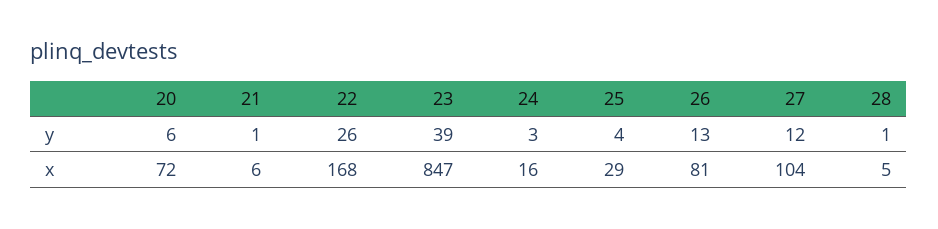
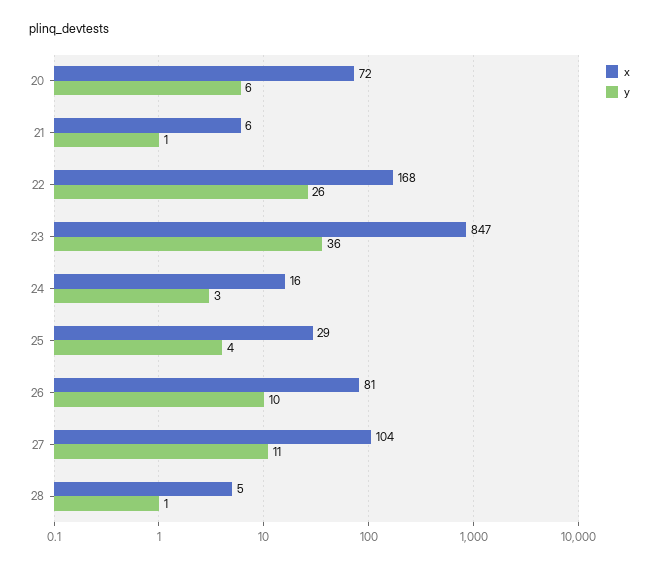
y, 23: 39 -> 36
y, 26: 13 -> 10
y, 27: 12 -> 11

